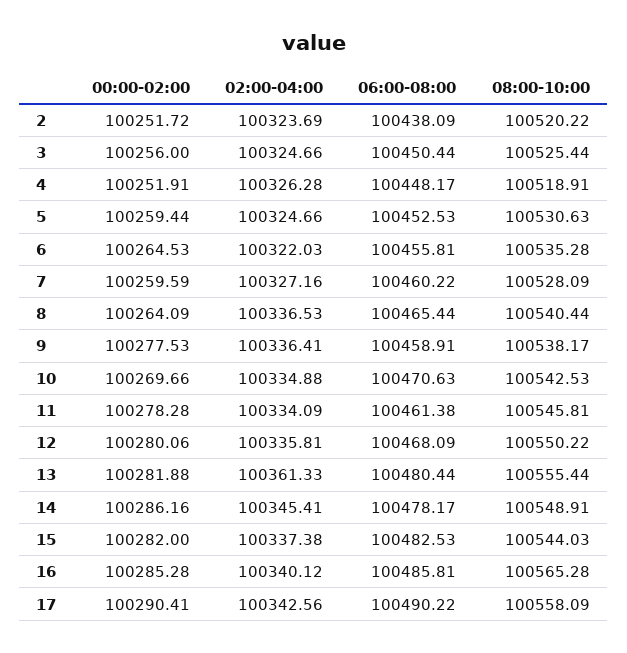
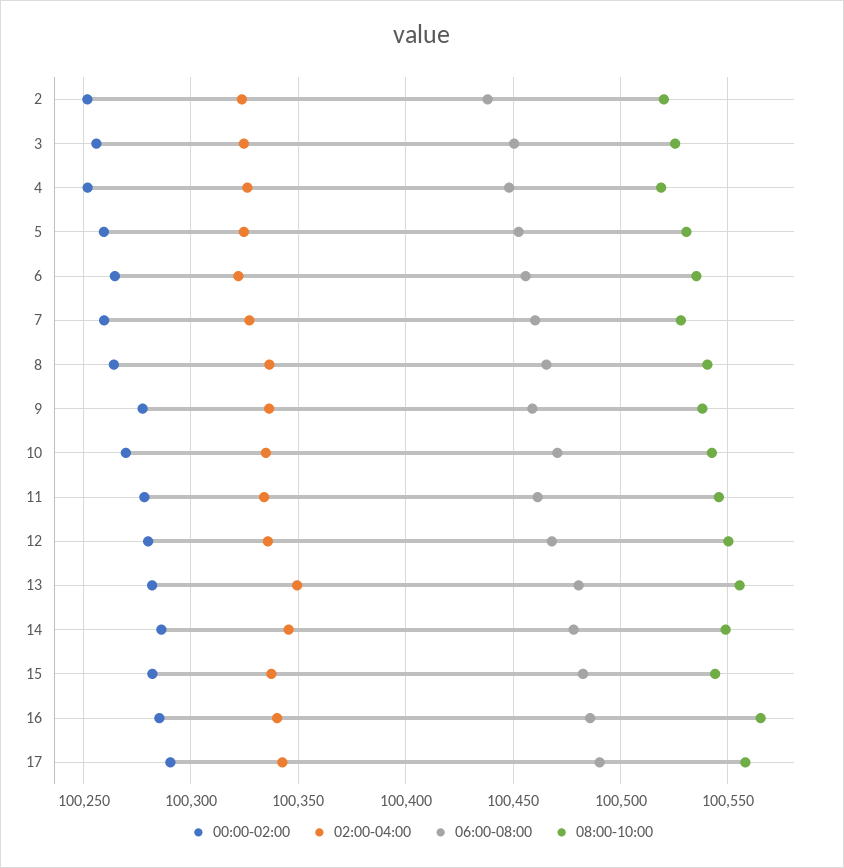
02:00-04:00, 13: 100361.33 -> 100350

